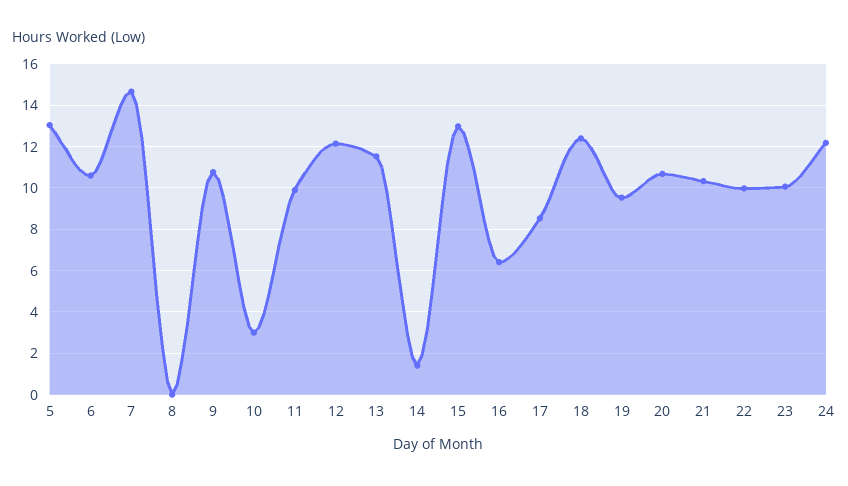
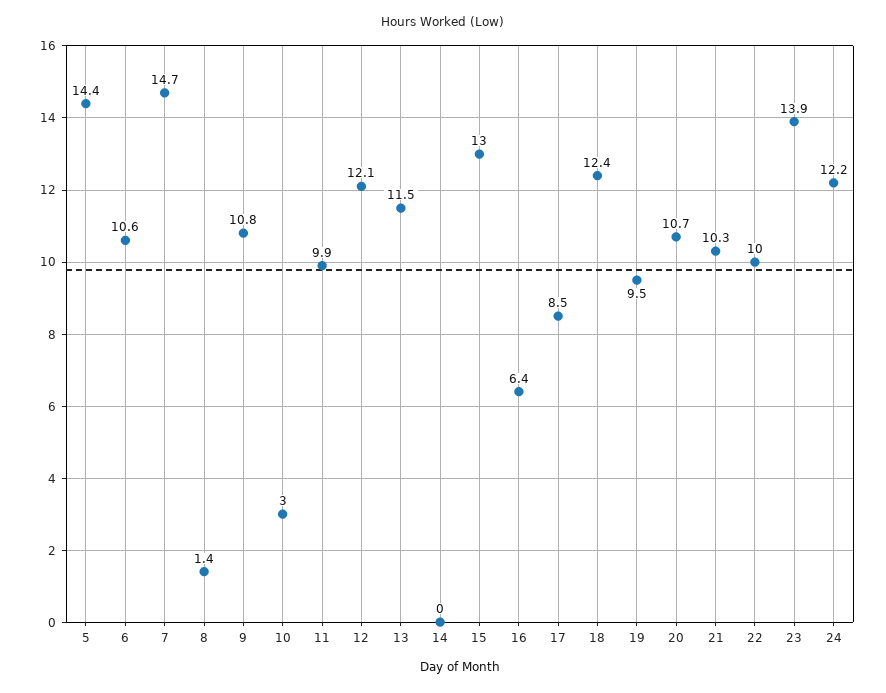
5: 13 -> 14.4
8: 0 -> 1.4
14: 1.5 -> 0
23: 10 -> 13.9

